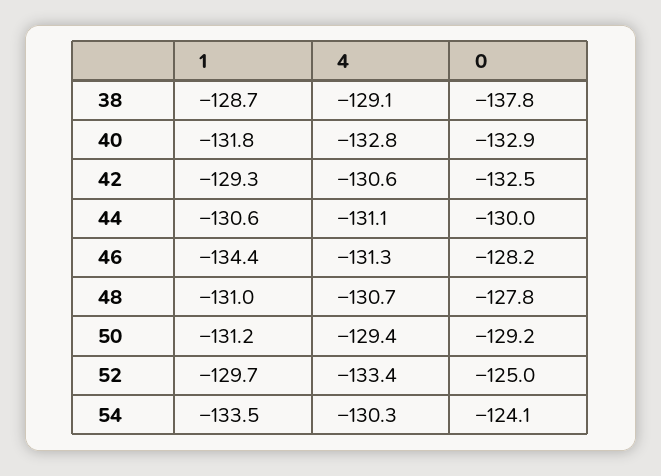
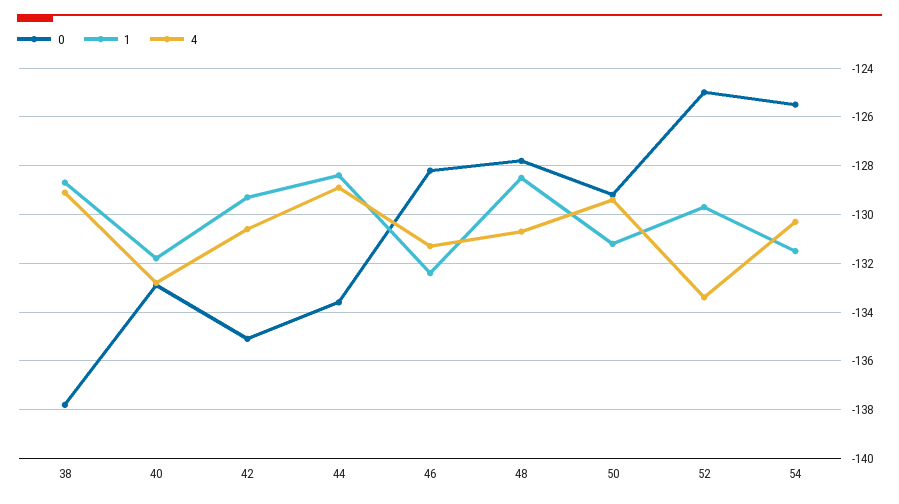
0, 42: -132.5 -> -135
1, 44: -130.6 -> -128.5
4, 44: -131.1 -> -129
0, 44: -130 -> -133.5
1, 46: -134.4 -> -132.5
1, 48: -131 -> -128.5
1, 54: -133.5 -> -131.5
0, 54: -124.1 -> -125.5

